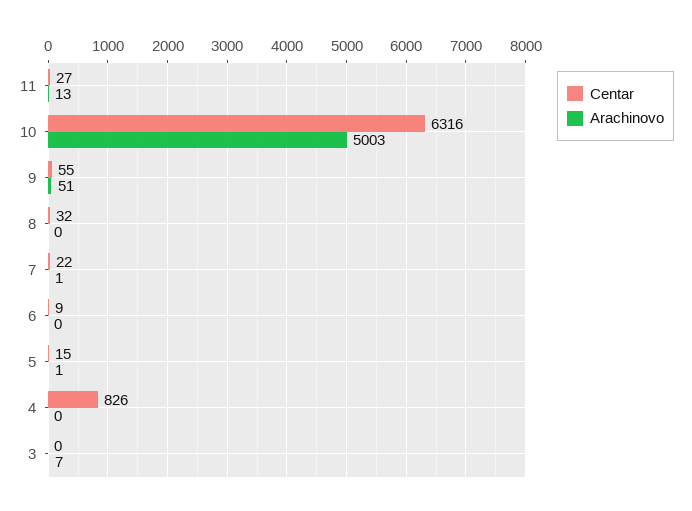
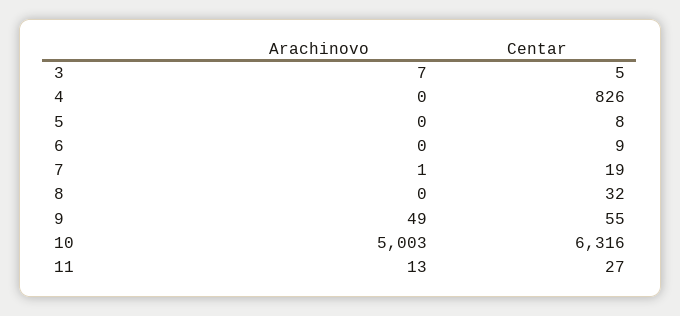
Arachinovo, 9: 51 -> 49
Centar, 7: 22 -> 19
Centar, 5: 15 -> 8
Arachinovo, 5: 1 -> 0
Centar, 3: 0 -> 5

